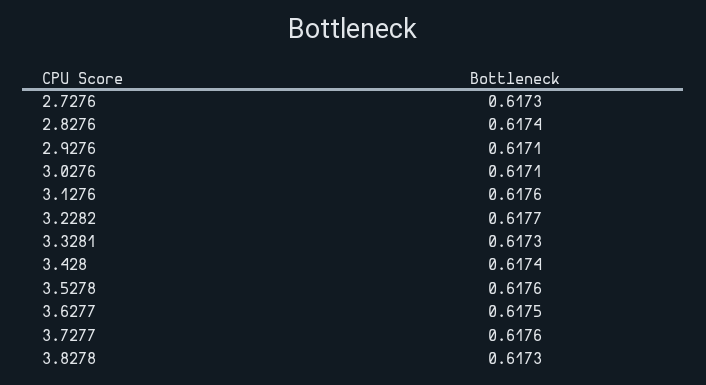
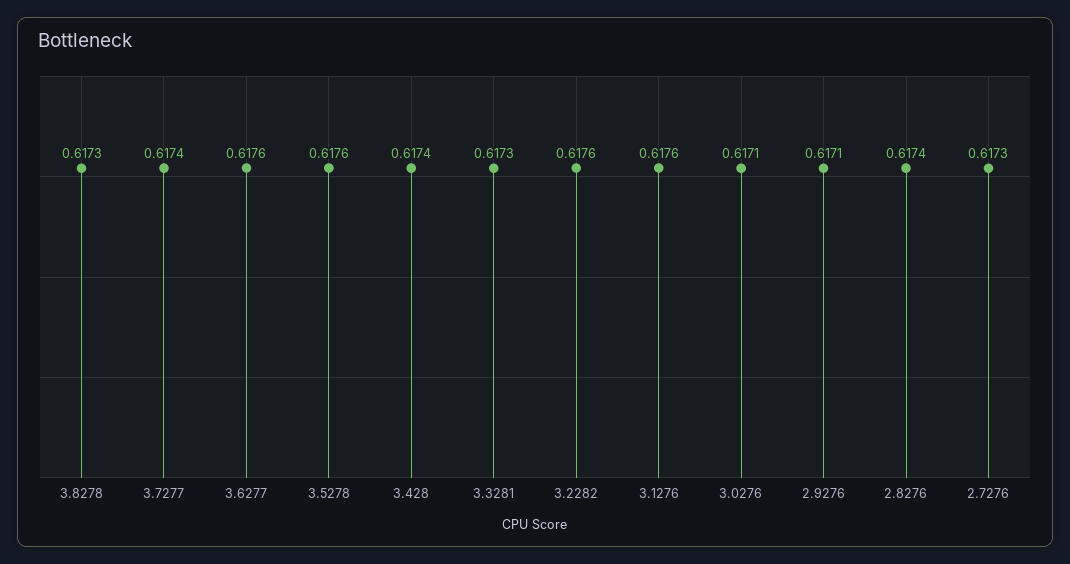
3.2282: 0.6177 -> 0.6176
3.6277: 0.6175 -> 0.6176
3.7277: 0.6176 -> 0.6174

